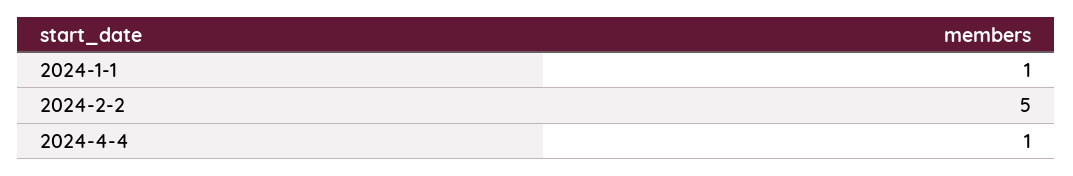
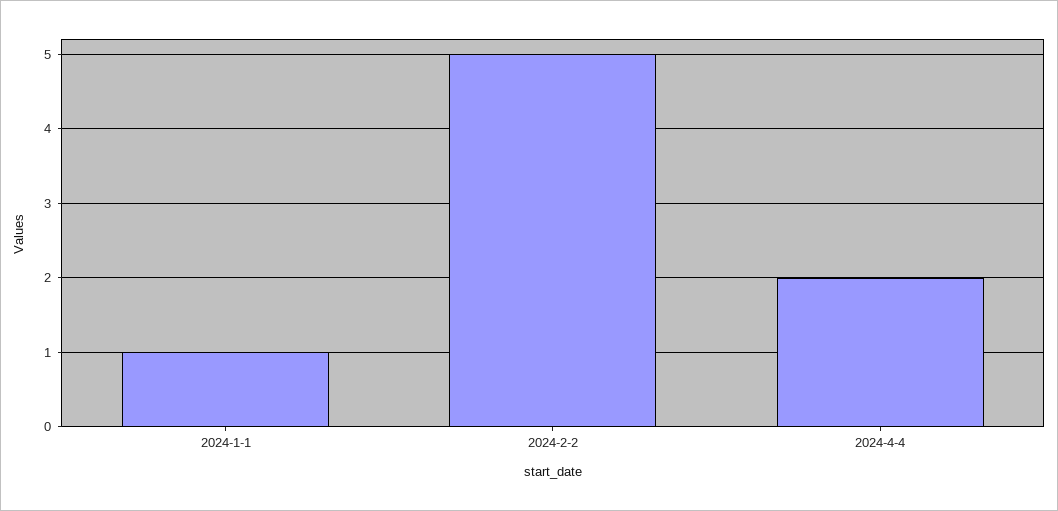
2024-4-4: 1 -> 2

